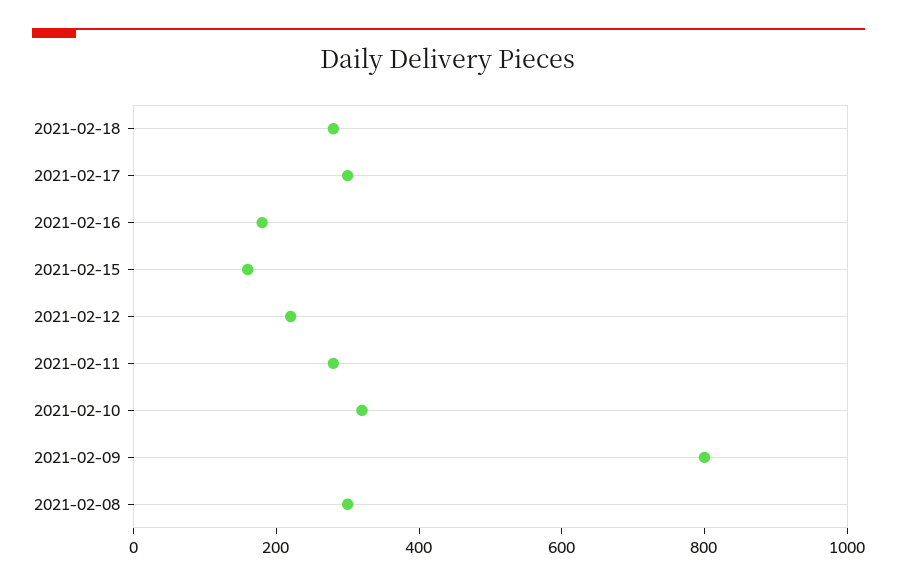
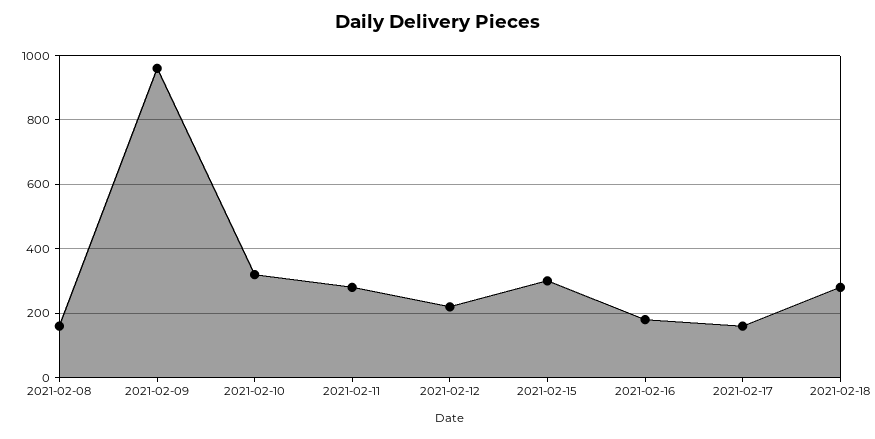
2021-02-17: 300 -> 160
2021-02-15: 150 -> 300
2021-02-09: 800 -> 960
2021-02-08: 300 -> 160

